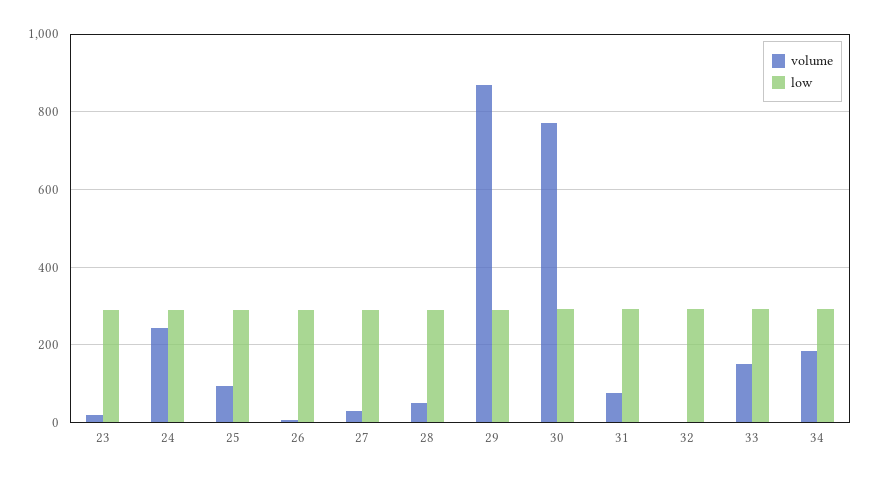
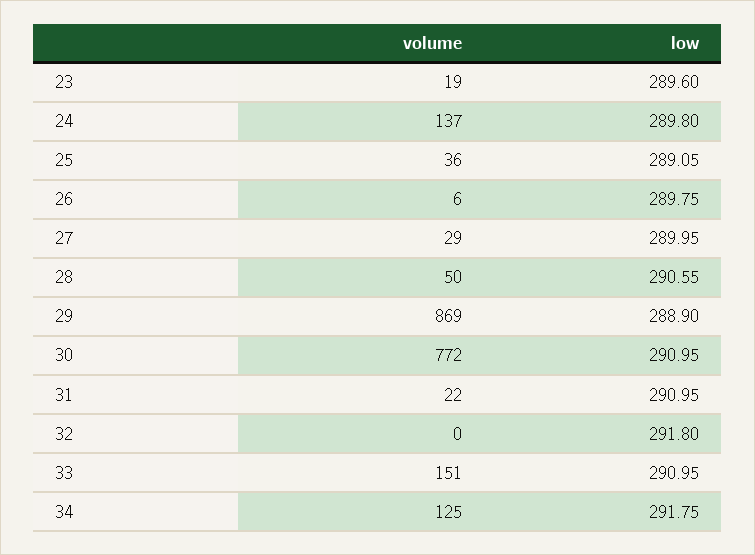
volume, 24: 240 -> 137
volume, 25: 100 -> 36
volume, 31: 80 -> 22
volume, 34: 180 -> 125

